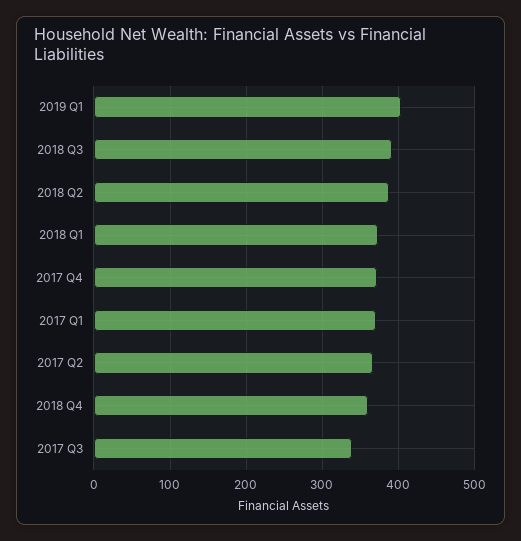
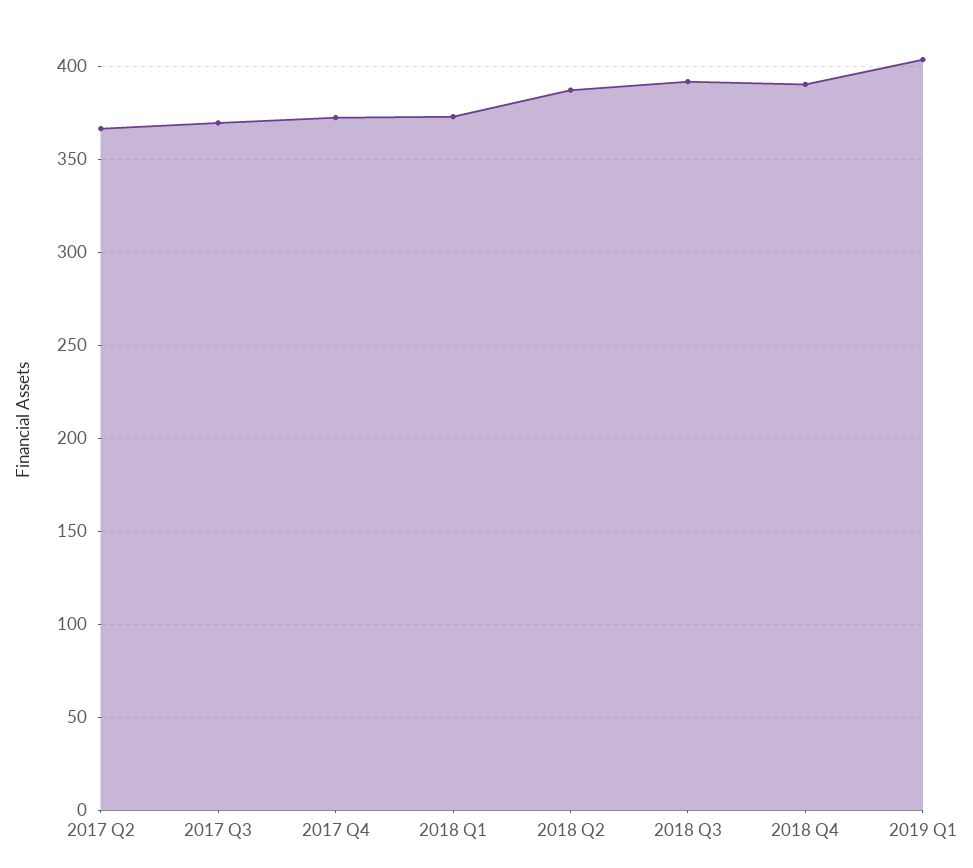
2017 Q1: 370 -> none
2018 Q4: 360 -> 390
2017 Q3: 340 -> 370

